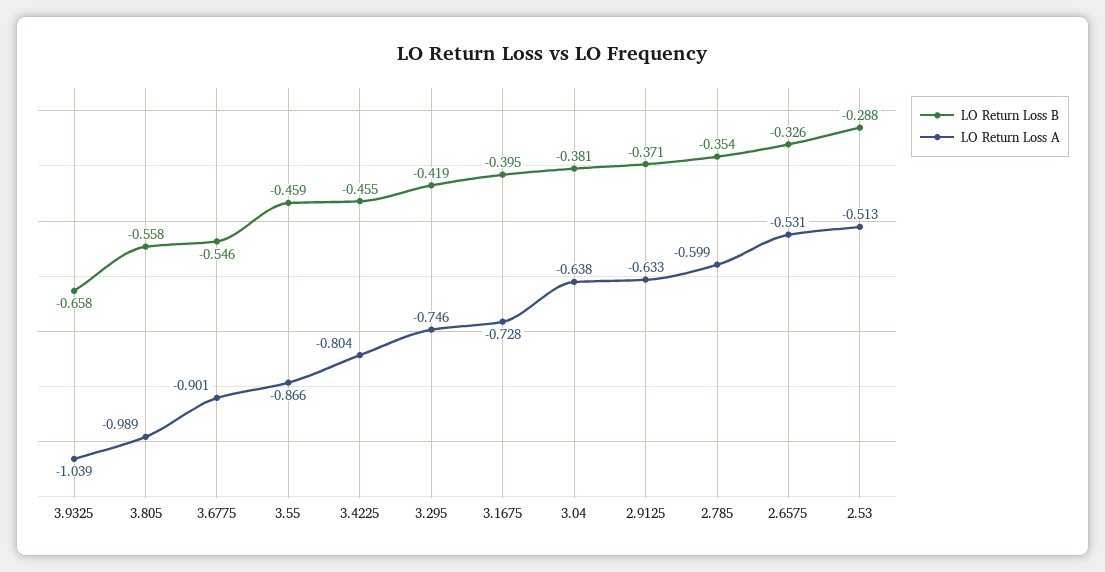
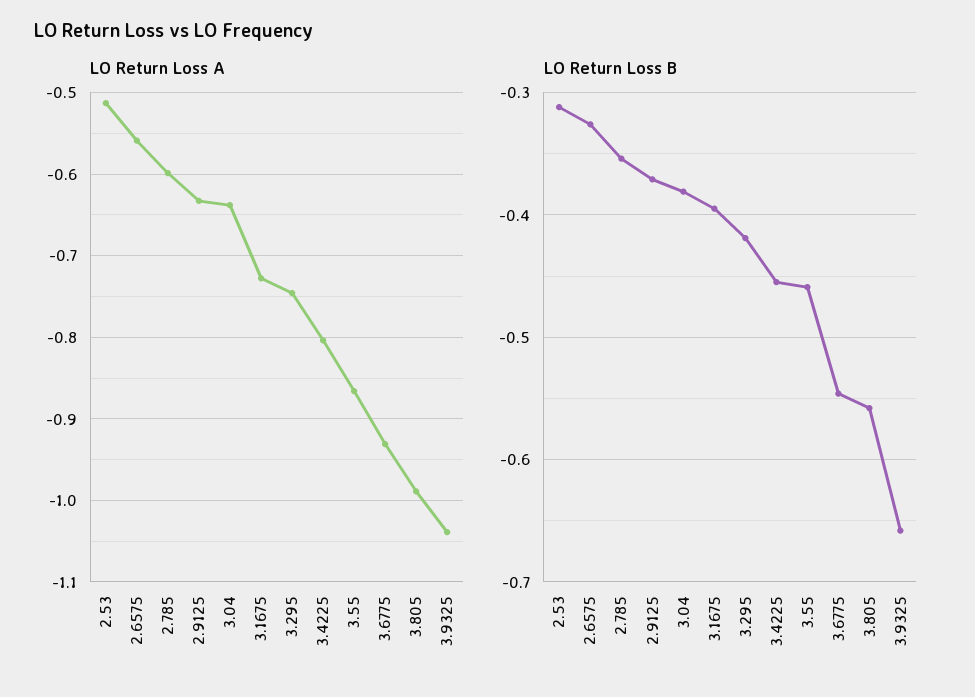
LO Return Loss A, 3.6775: -0.901 -> -0.93
LO Return Loss A, 2.6575: -0.531 -> -0.56
LO Return Loss B, 2.53: -0.288 -> -0.31

